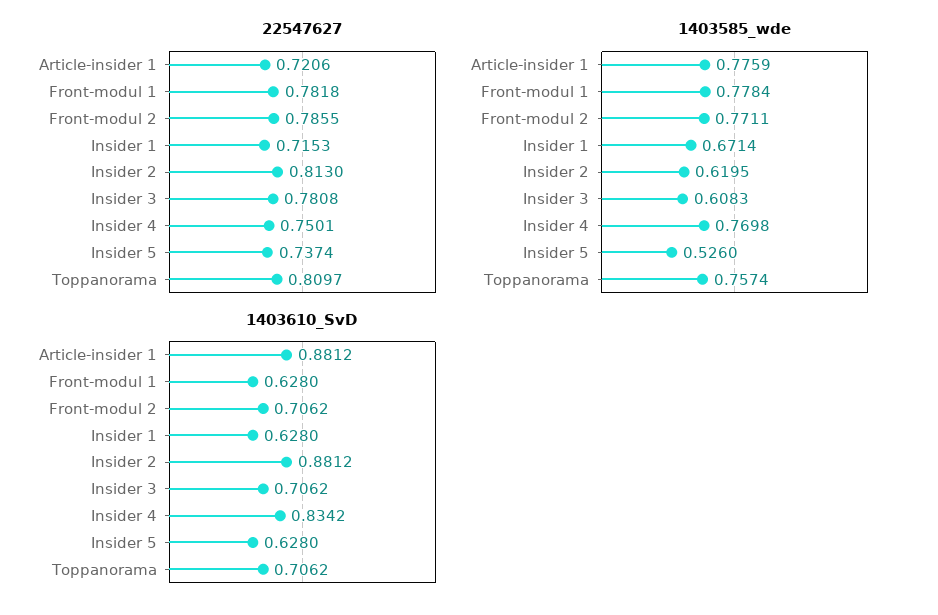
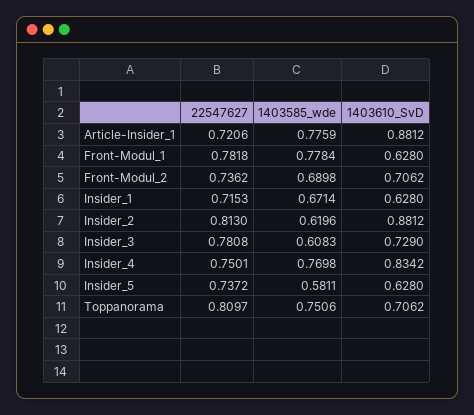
22547627, Front-modul 2: 0.7855 -> 0.7362
22547627, Insider 5: 0.7374 -> 0.7372
1403585_wde, Front-modul 2: 0.7711 -> 0.6898
1403585_wde, Insider 2: 0.6195 -> 0.6196
1403585_wde, Insider 5: 0.526 -> 0.5811
1403585_wde, Toppanorama: 0.7574 -> 0.7506
1403610_SvD, Insider 3: 0.7062 -> 0.729

